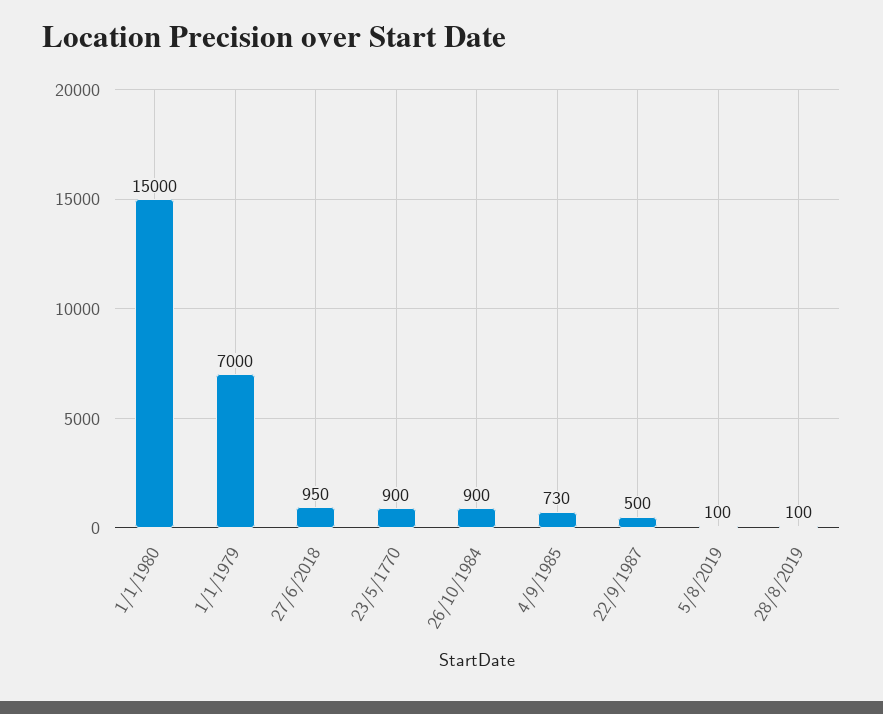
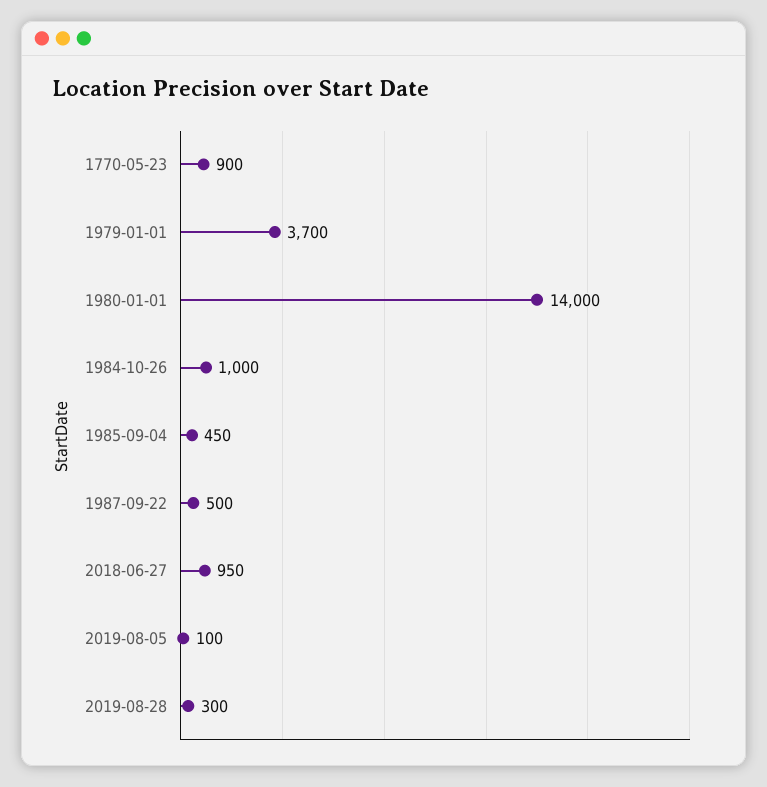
1/1/1980: 15000 -> 14000
1/1/1979: 7000 -> 3700
26/10/1984: 900 -> 1000
4/9/1985: 730 -> 450
28/8/2019: 100 -> 300

